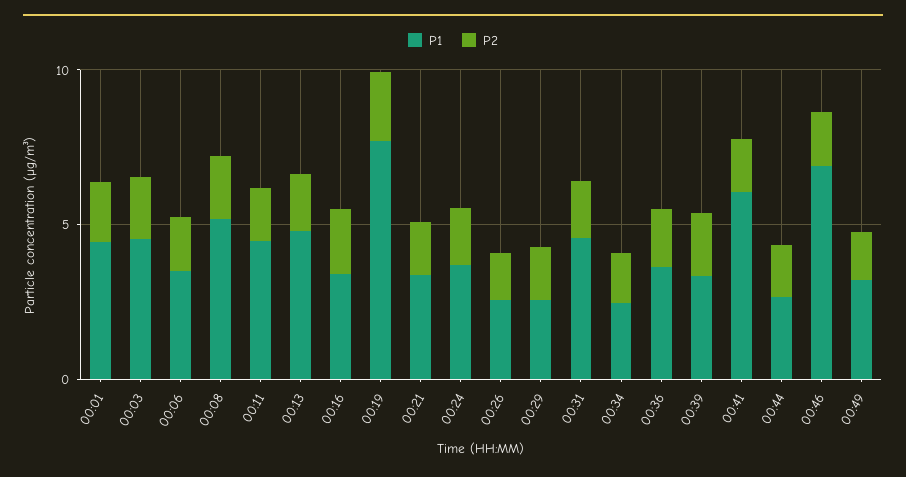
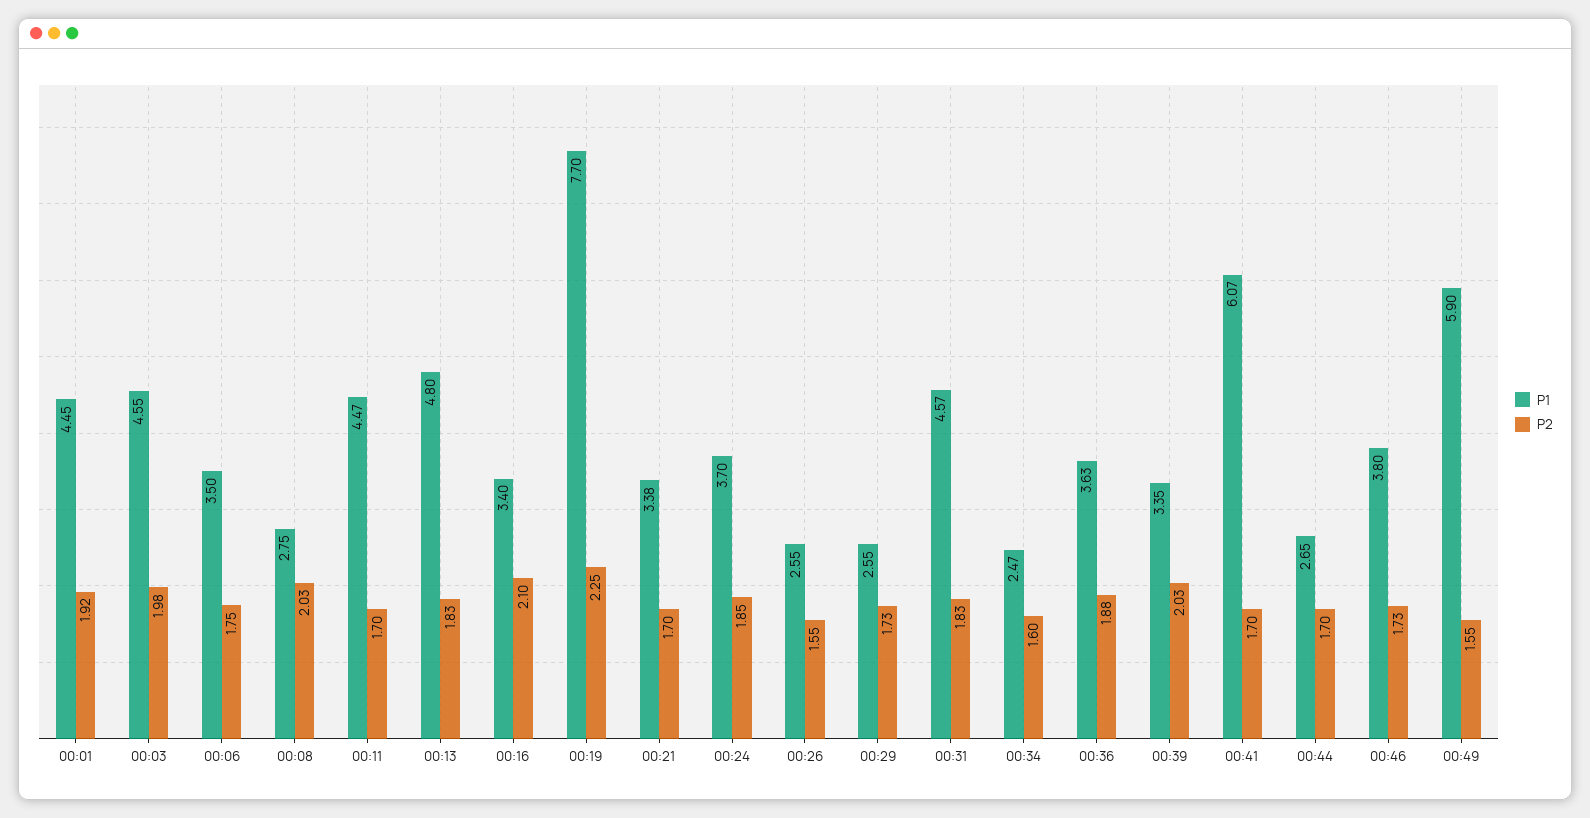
P1, 00:08: 5 -> 2.75
P1, 00:46: 7 -> 3.8
P1, 00:49: 3 -> 5.9

